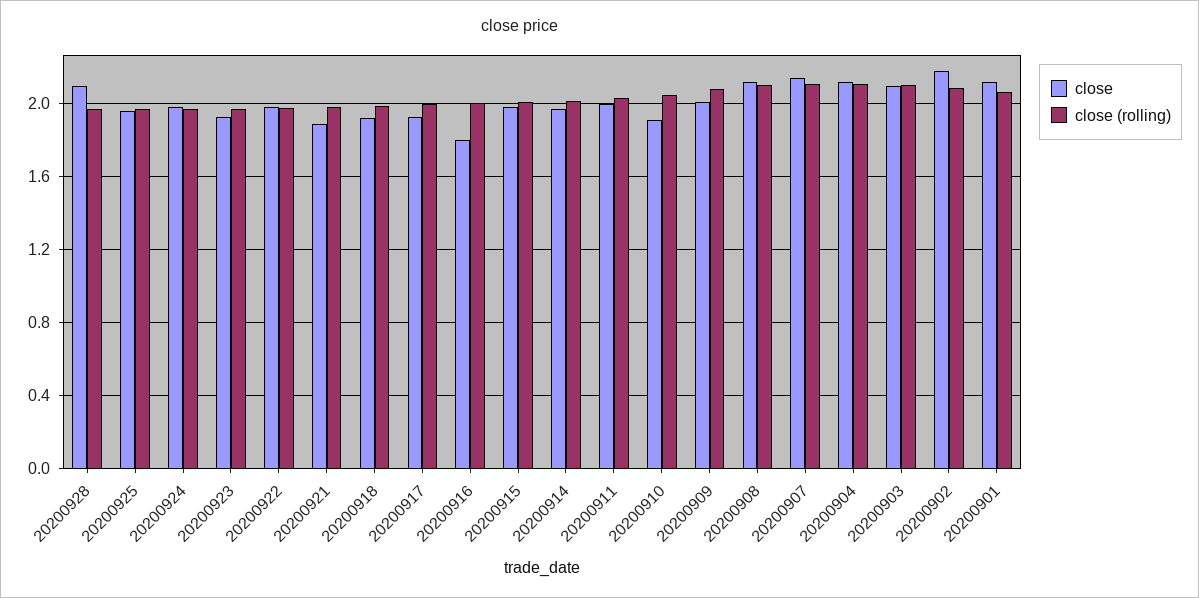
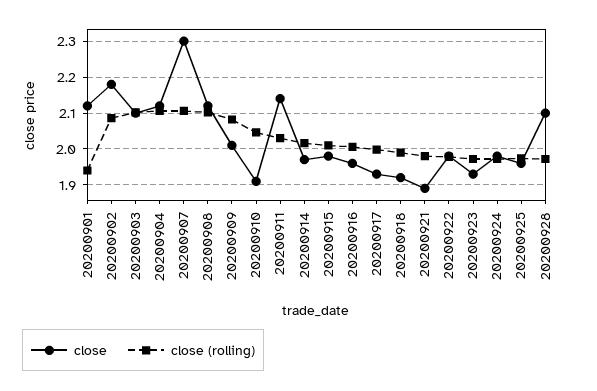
close, 20200916: 1.8 -> 1.96
close, 20200911: 2 -> 2.14
close, 20200907: 2.15 -> 2.3
close (rolling), 20200901: 2.05 -> 1.94

